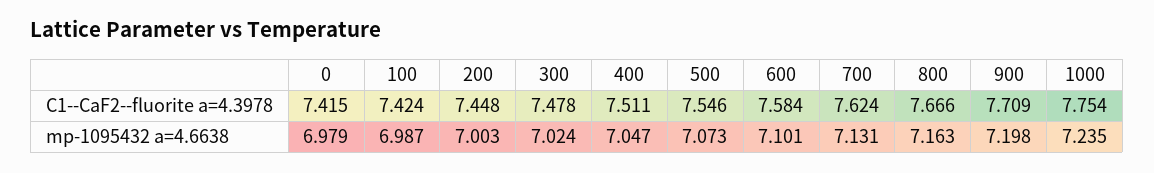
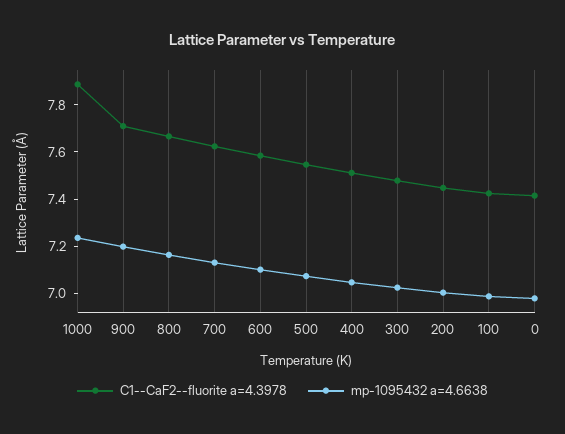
C1--CaF2--fluorite a=4.3978, 1000: 7.754 -> 7.9

